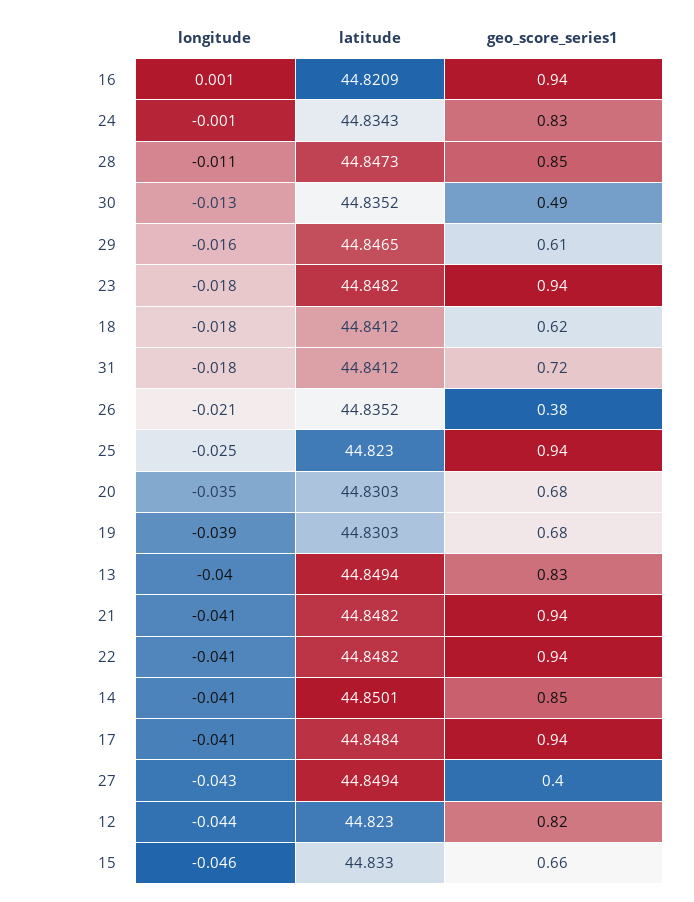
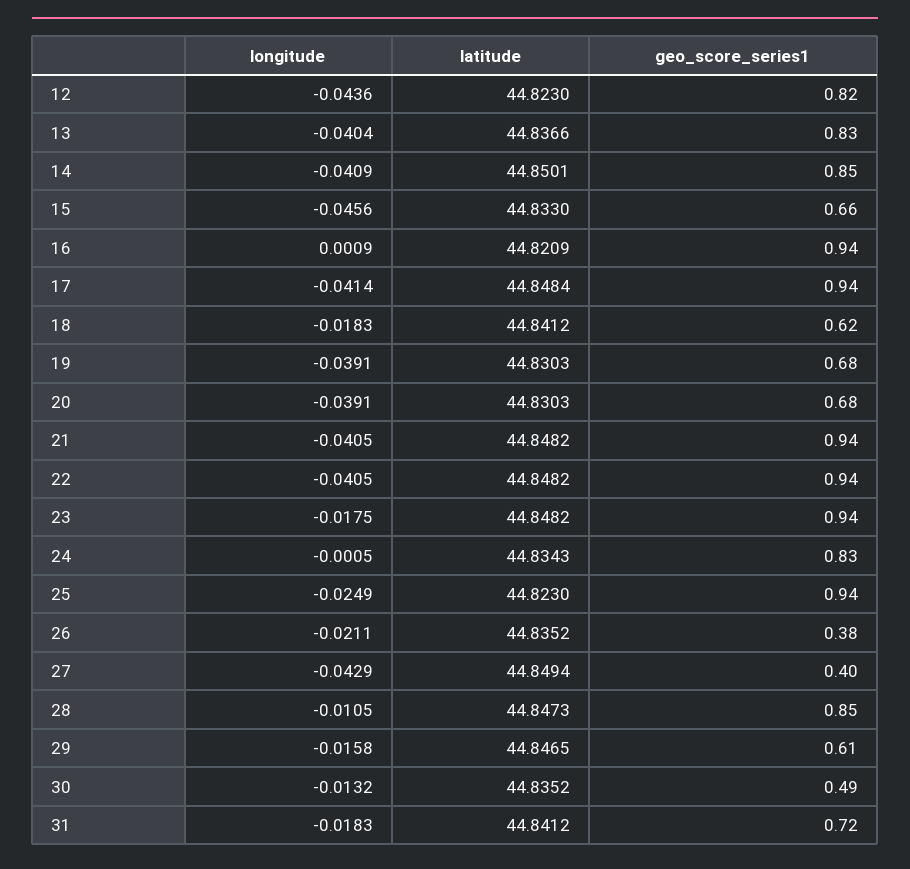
longitude, 20: -0.035 -> -0.0391
latitude, 13: 44.8494 -> 44.8366

